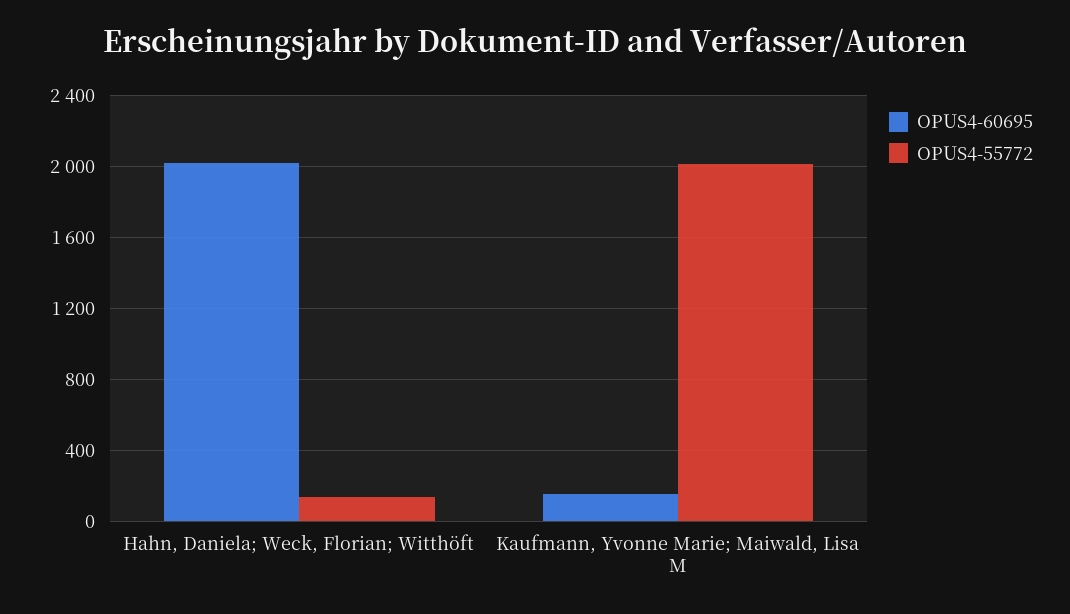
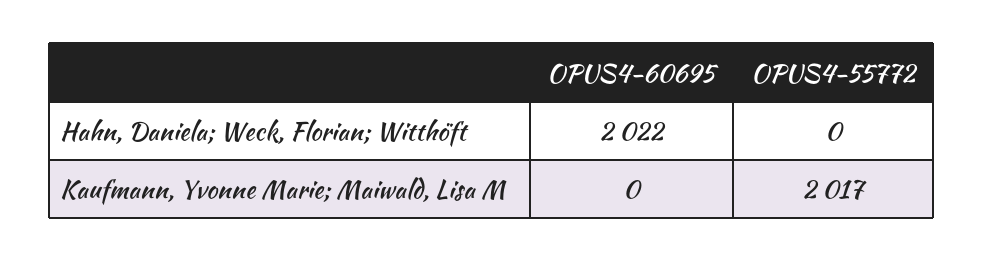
OPUS4-55772, Hahn, Daniela; Weck, Florian; Witthöft: 150 -> 0
OPUS4-60695, Kaufmann, Yvonne Marie; Maiwald, Lisa M: 150 -> 0

